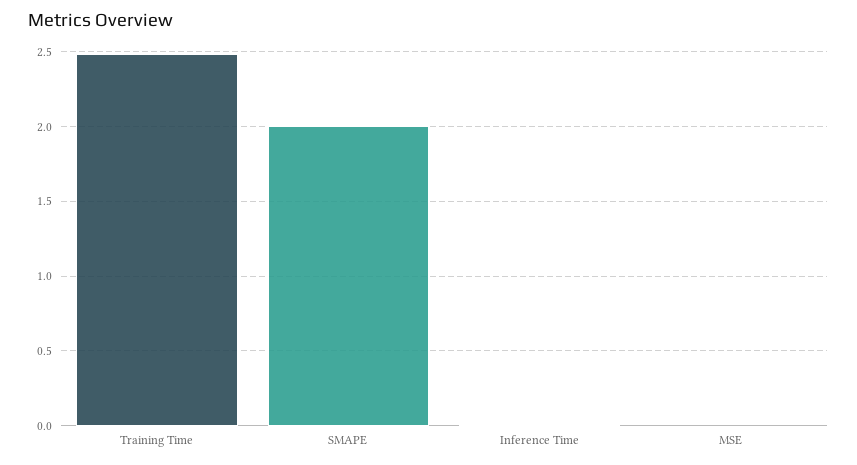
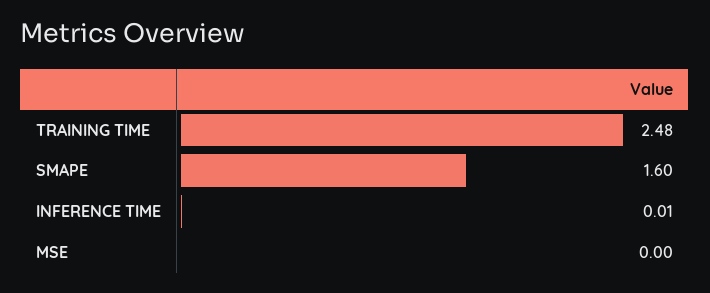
SMAPE: 2 -> 1.6

